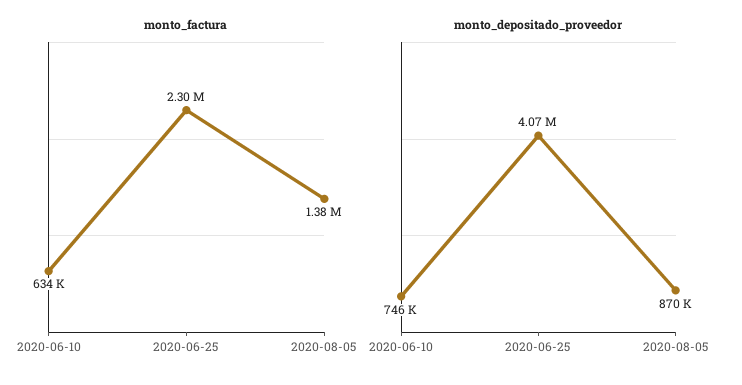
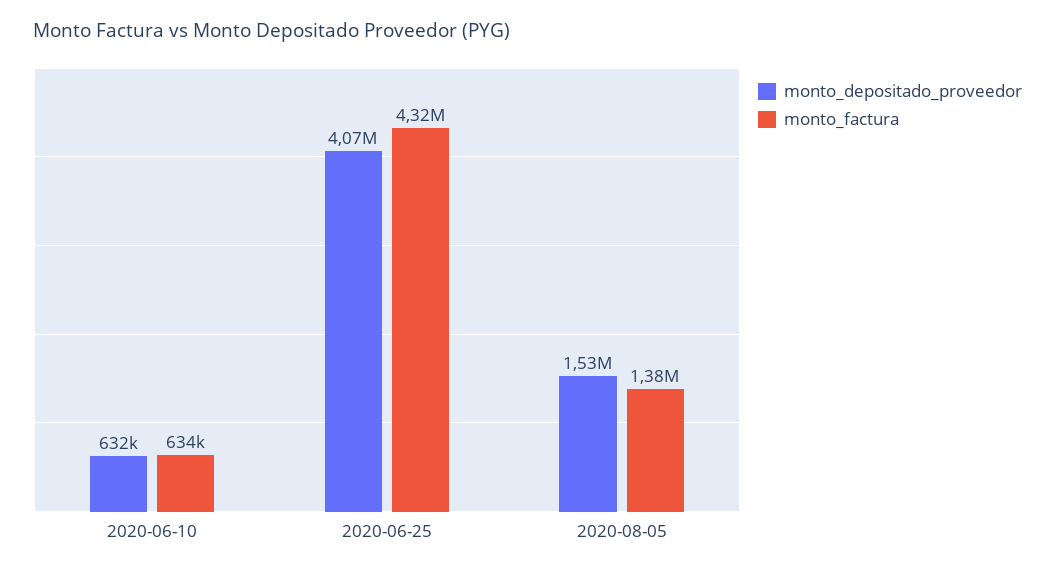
monto_factura, 2020-06-25: 2300000 -> 4320000
monto_depositado_proveedor, 2020-06-10: 746000 -> 632000
monto_depositado_proveedor, 2020-08-05: 870000 -> 1530000

